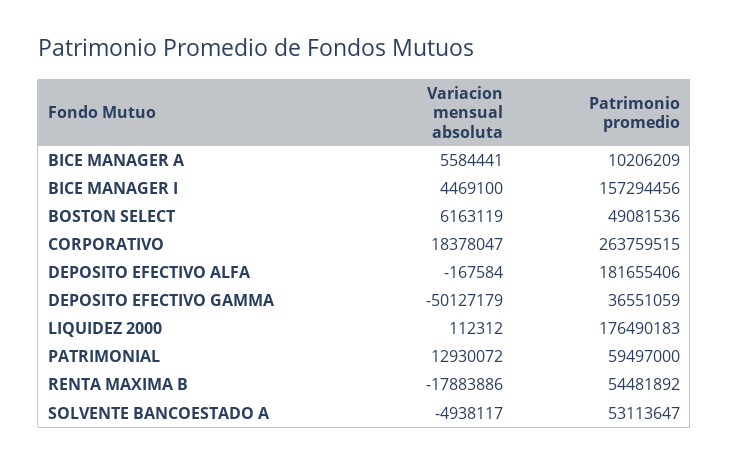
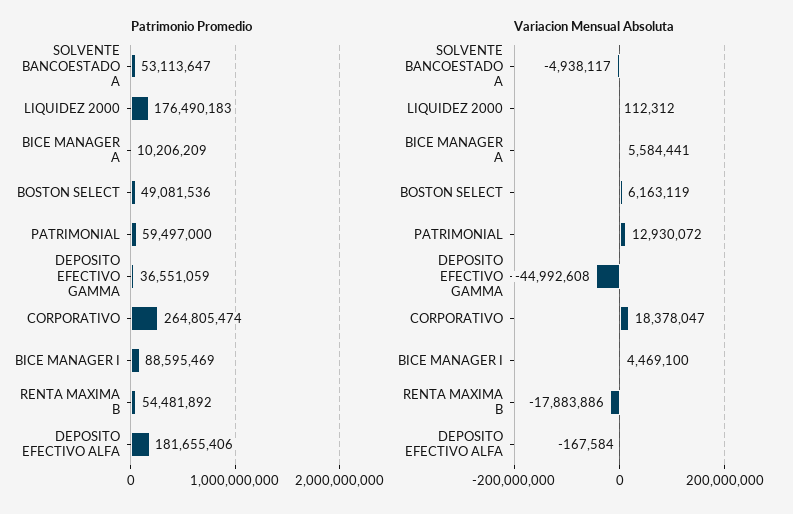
Patrimonio promedio, BICE MANAGER I: 157294456 -> 88595469
Patrimonio promedio, CORPORATIVO: 263759515 -> 264805474
Variacion mensual absoluta, DEPOSITO EFECTIVO GAMMA: -50127179 -> -44992608

